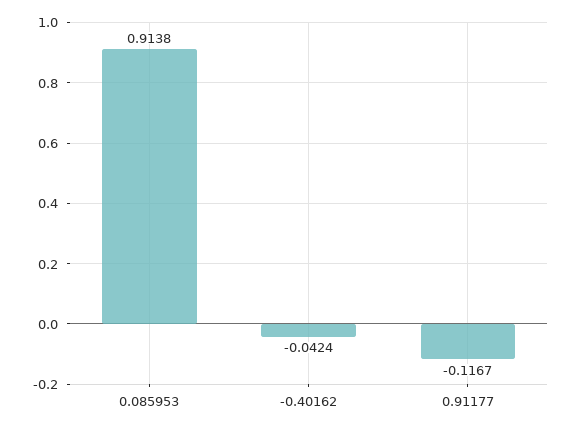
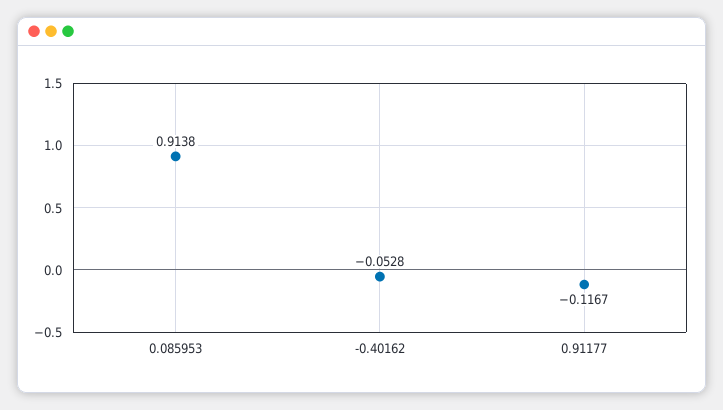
-0.40162: -0.0424 -> -0.0528

